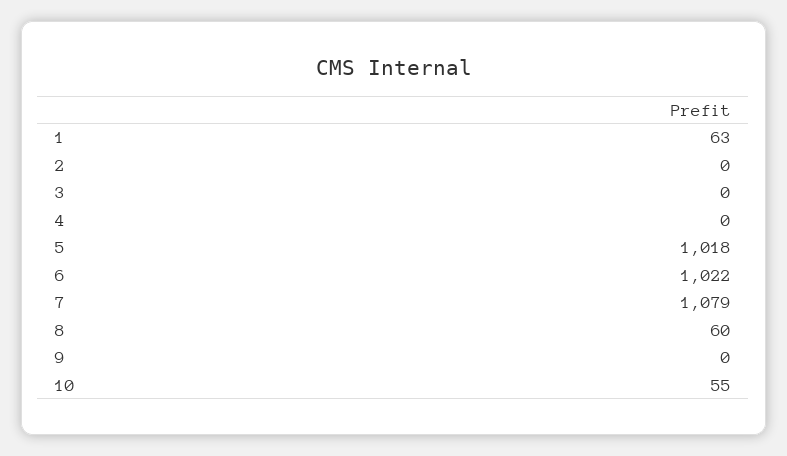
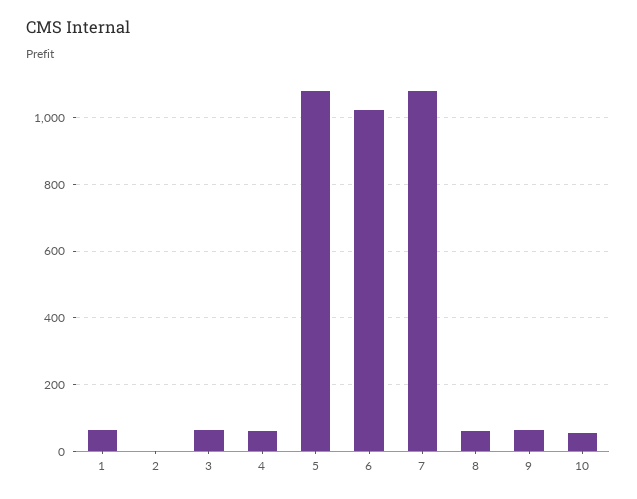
3: 0 -> 60
4: 0 -> 60
5: 1018 -> 1080
9: 0 -> 60

